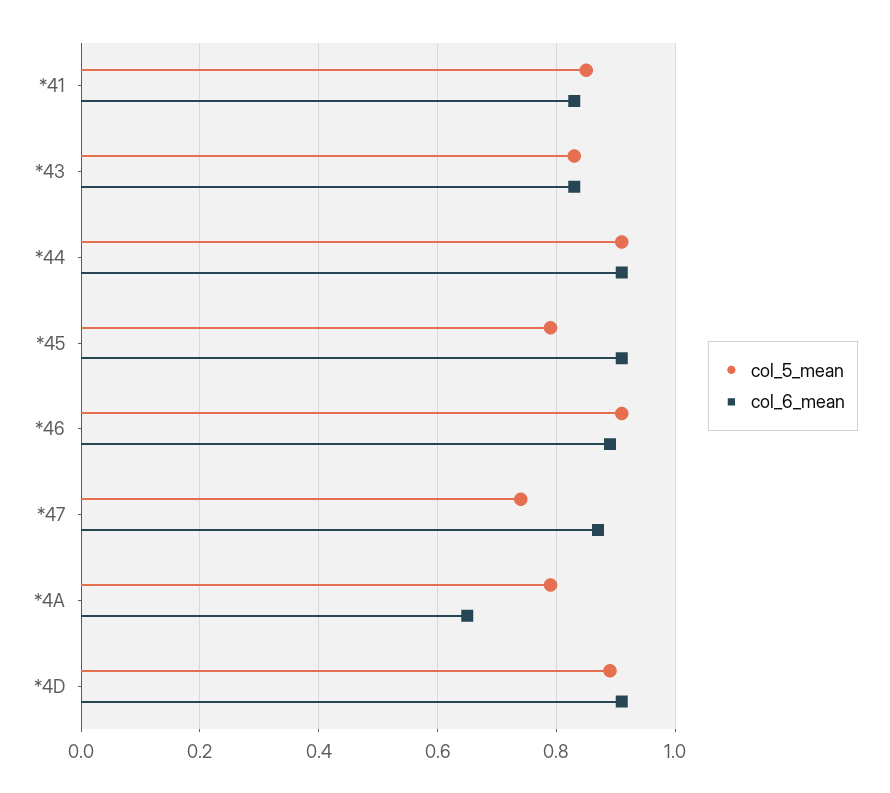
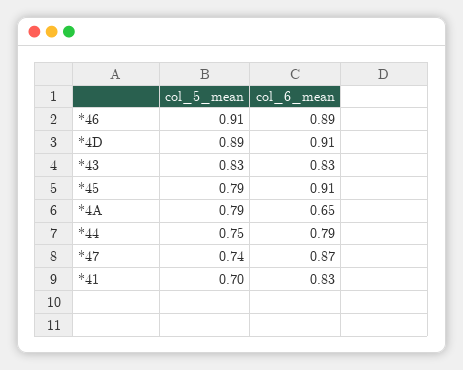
col_5_mean, *41: 0.85 -> 0.7
col_5_mean, *44: 0.9 -> 0.75
col_6_mean, *44: 0.9 -> 0.79

